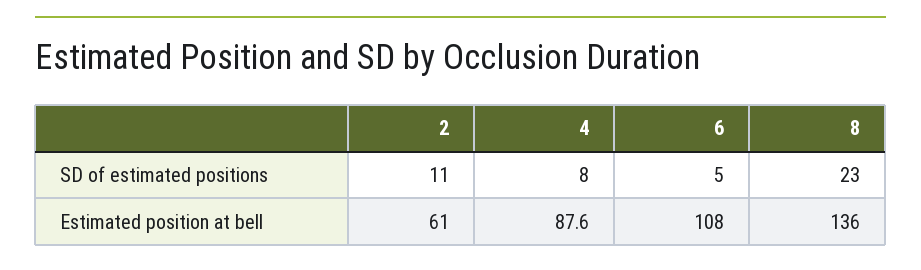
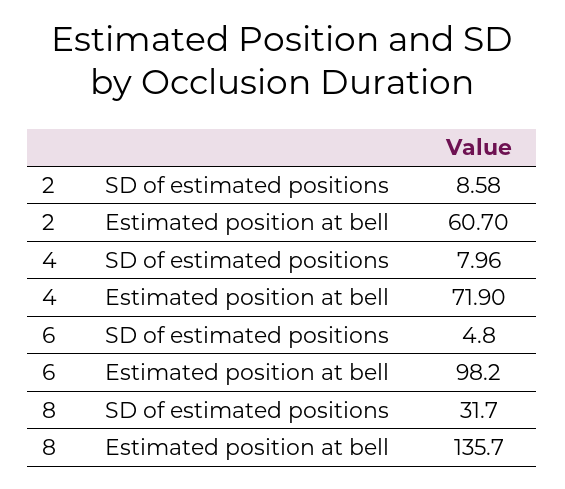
2, SD of estimated positions: 11 -> 8.58
8, SD of estimated positions: 23 -> 31.7
4, Estimated position at bell: 87.6 -> 71.9
6, Estimated position at bell: 108 -> 98.2

